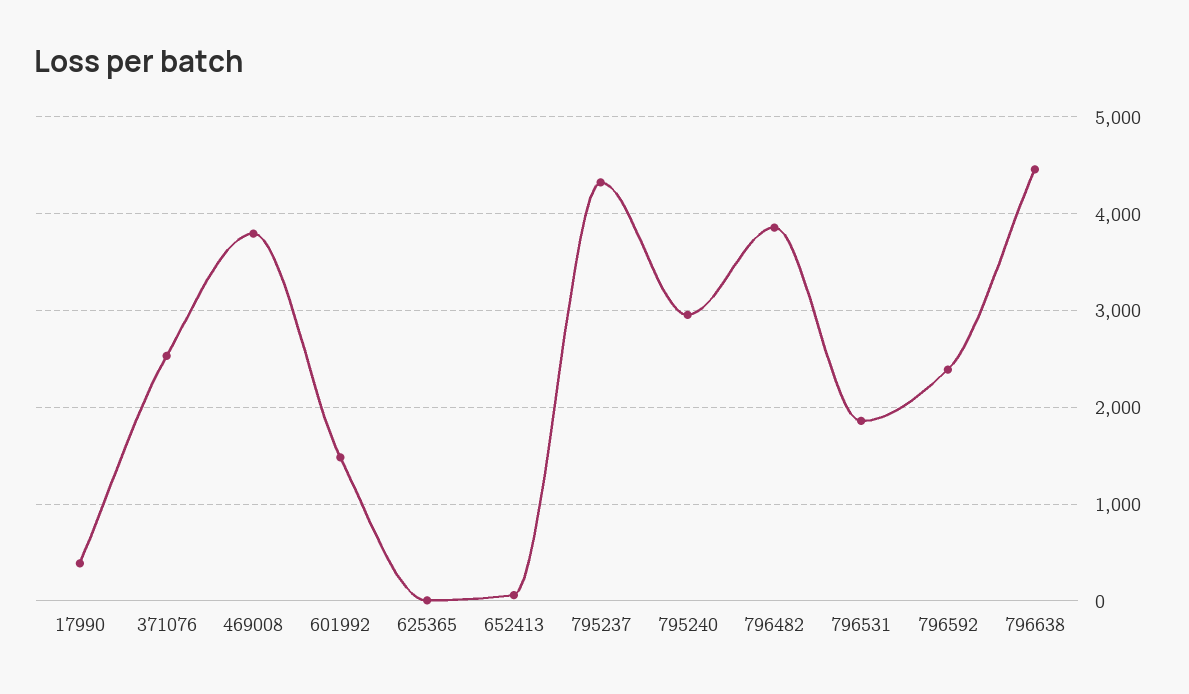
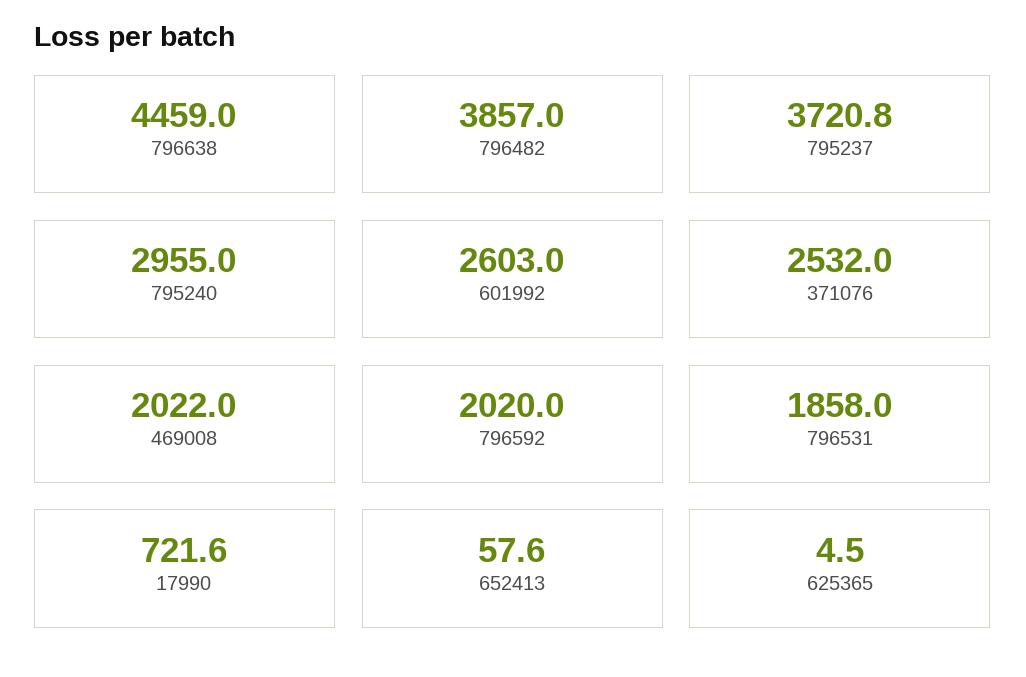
17990: 400 -> 721.6
469008: 3800 -> 2022
601992: 1500 -> 2603
795237: 4300 -> 3720.8
796592: 2400 -> 2020

